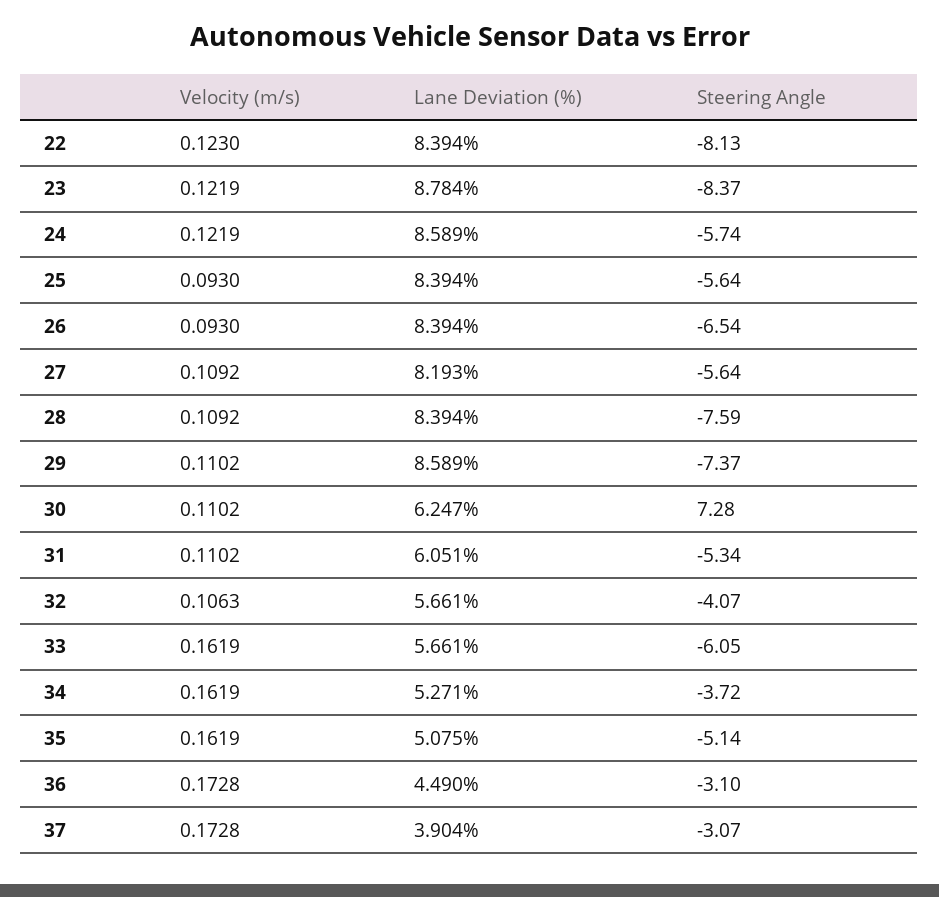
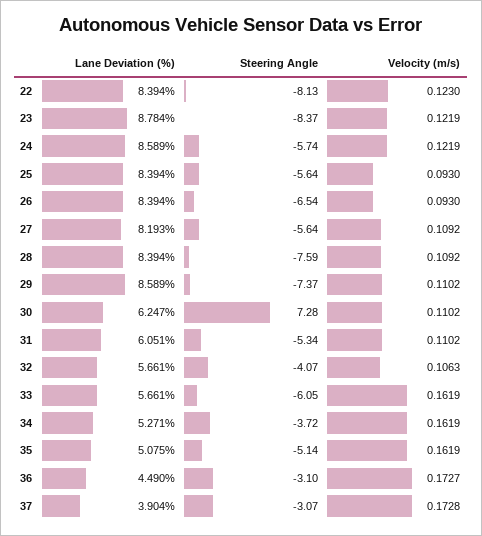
Velocity (m/s), 36: 0.1728 -> 0.1727

